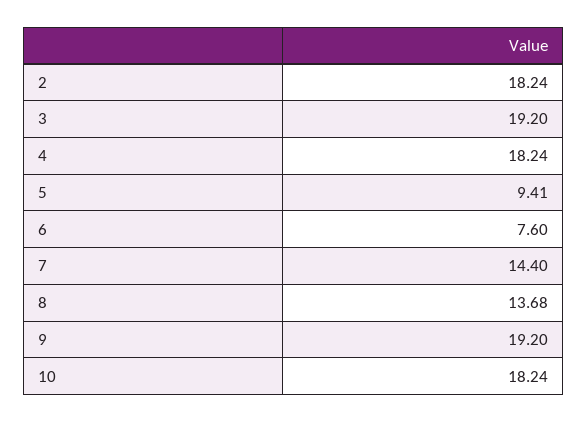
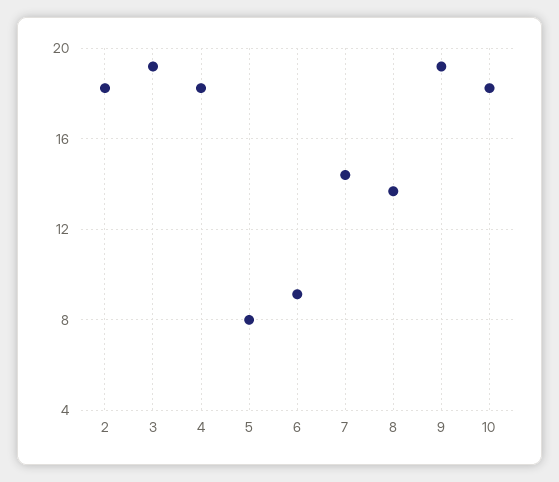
5: 9.41 -> 8
6: 7.6 -> 9

